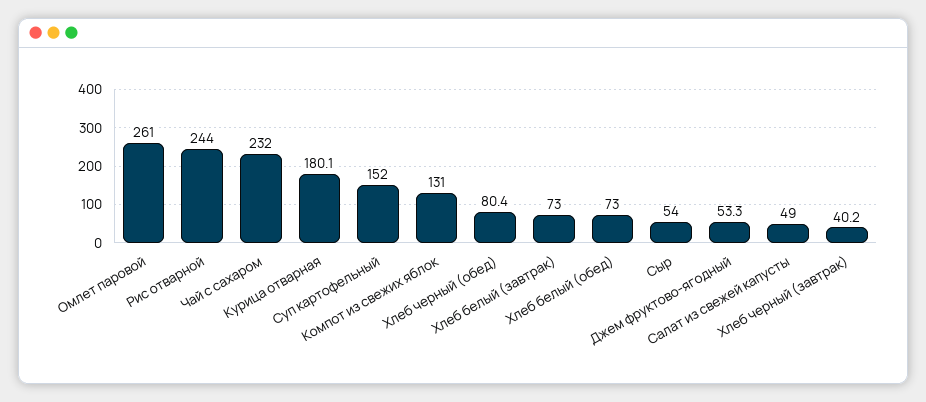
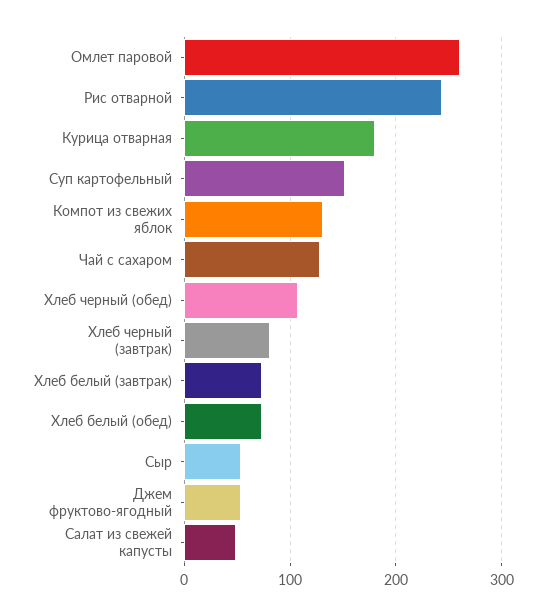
Чай с сахаром: 232 -> 130
Хлеб черный (обед): 80.4 -> 110
Хлеб черный (завтрак): 40.2 -> 80

